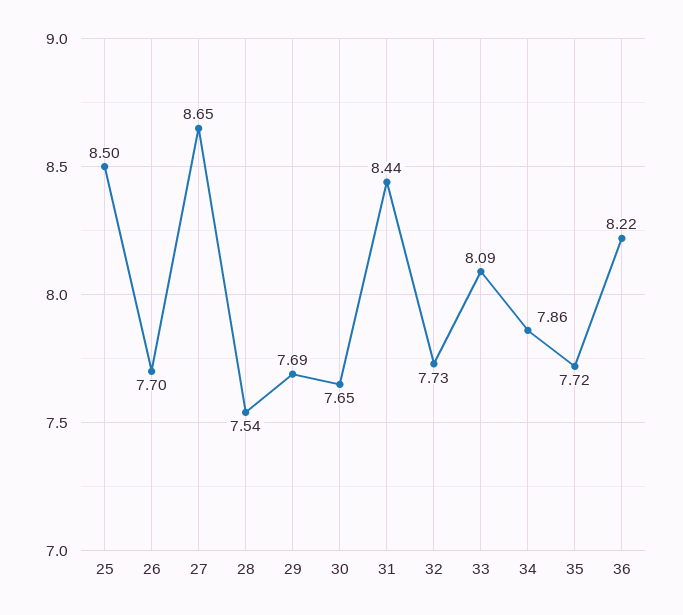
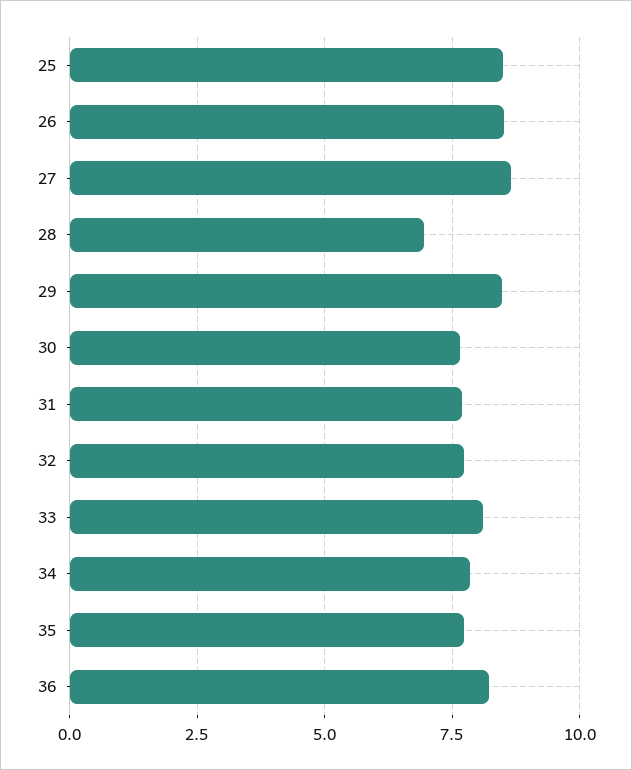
26: 7.7 -> 8.5
28: 7.54 -> 7
29: 7.69 -> 8.5
31: 8.44 -> 7.75

